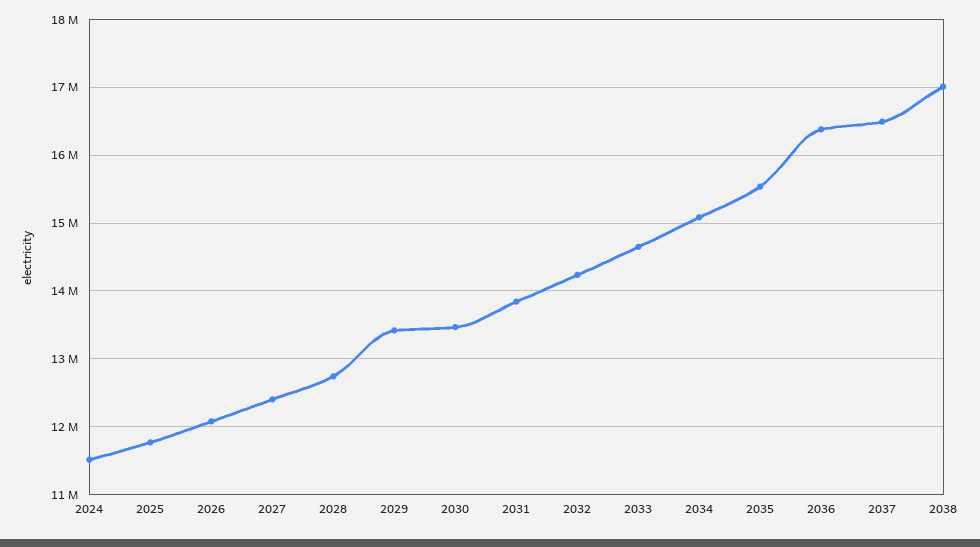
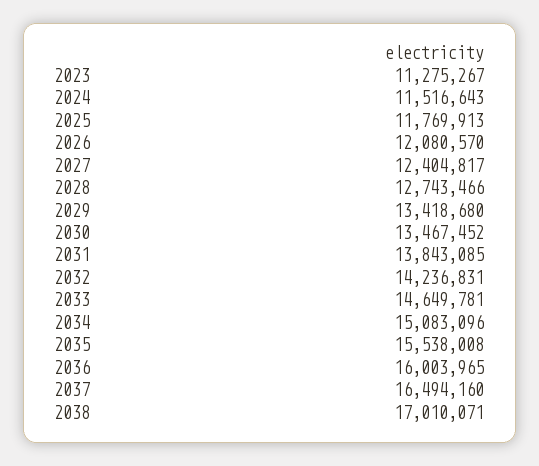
2036: 16400000 -> 16003965
2023: none -> 11275267

